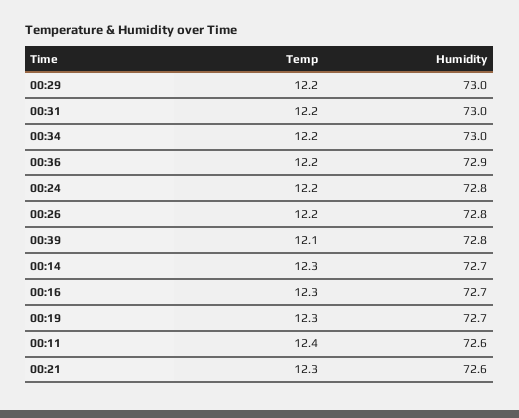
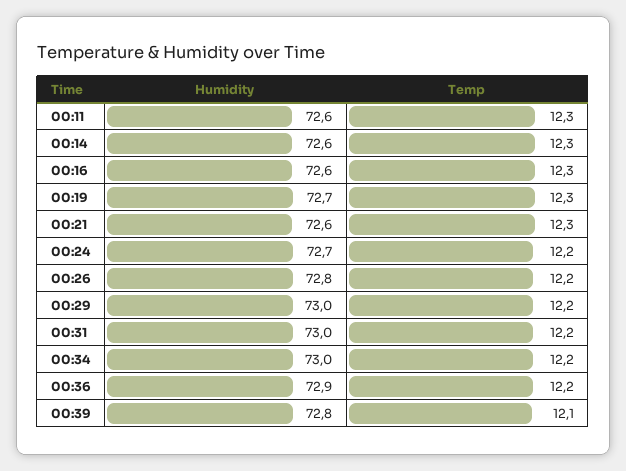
Humidity, 00:24: 72.8 -> 72.7
Humidity, 00:14: 72.7 -> 72.6
Humidity, 00:16: 72.7 -> 72.6
Temp, 00:11: 12.4 -> 12.3

